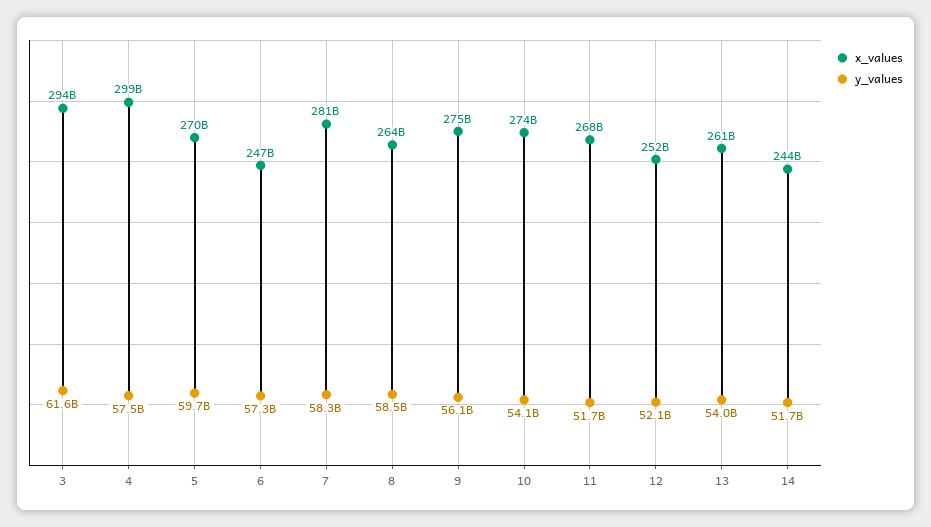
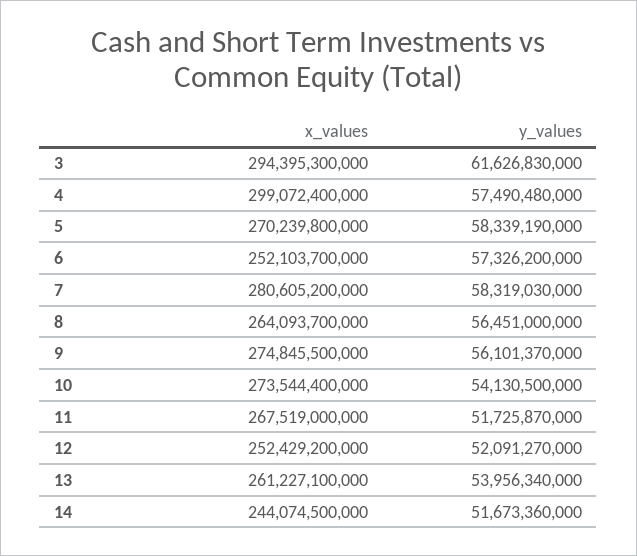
y_values, 5: 59700000000 -> 58339190000
x_values, 6: 247000000000 -> 252103700000
y_values, 8: 58500000000 -> 56451000000

